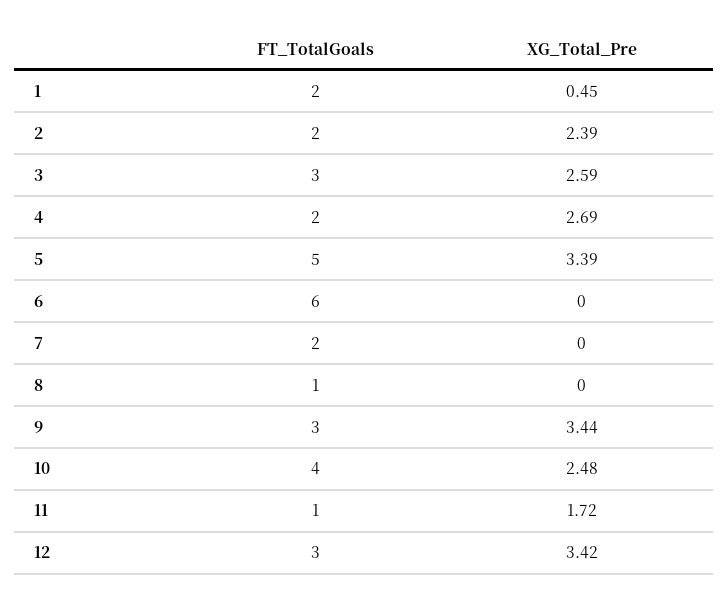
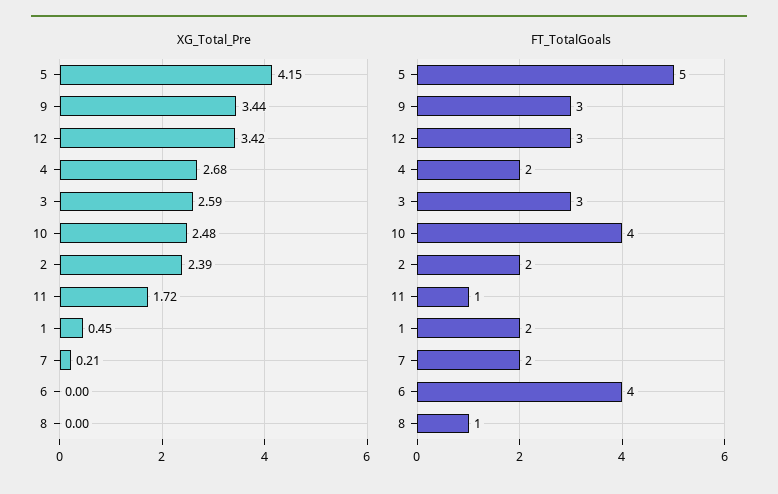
XG_Total_Pre, 4: 2.69 -> 2.68
XG_Total_Pre, 5: 3.39 -> 4.15
FT_TotalGoals, 6: 6 -> 4
XG_Total_Pre, 7: 0 -> 0.21

